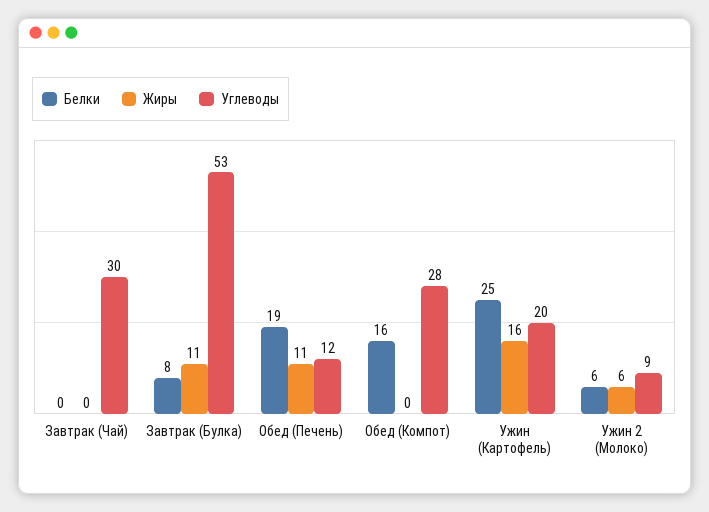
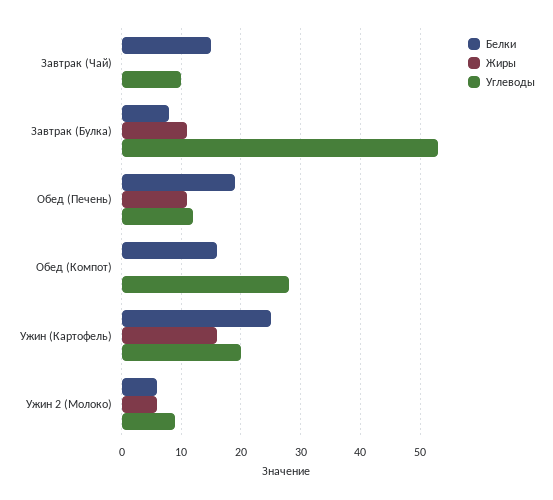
Белки, Завтрак (Чай): 0 -> 15
Углеводы, Завтрак (Чай): 30 -> 10

